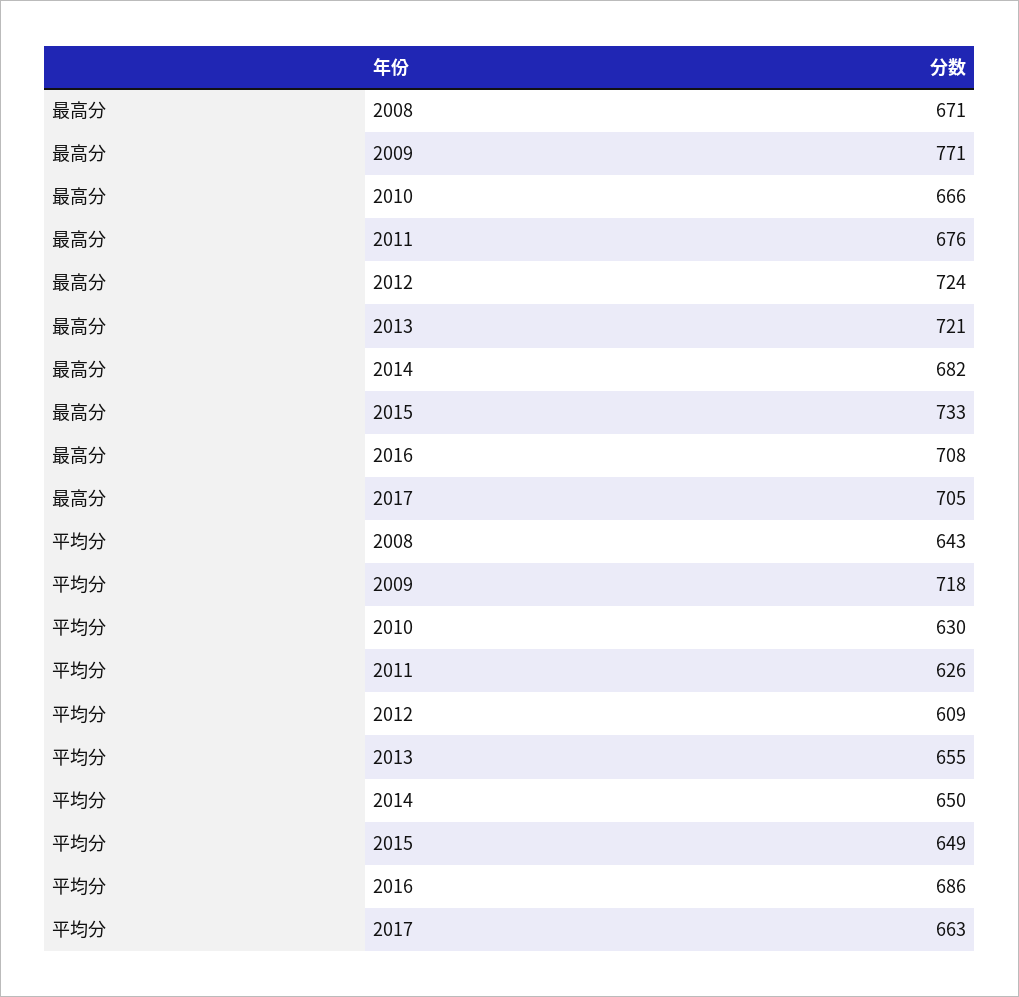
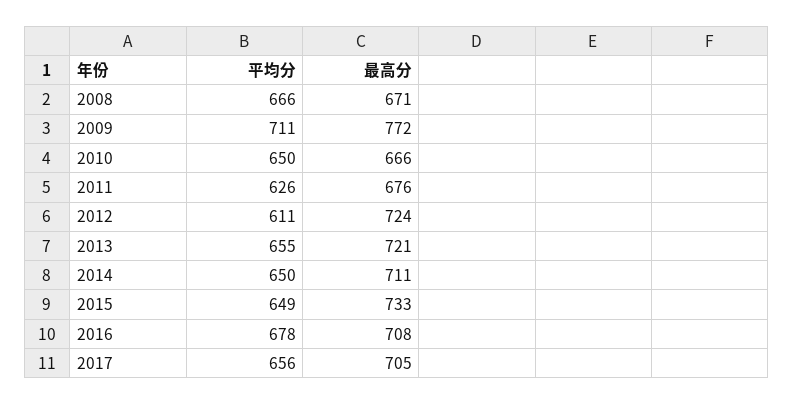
最高分, 2009: 771 -> 772
最高分, 2014: 682 -> 711
平均分, 2008: 643 -> 666
平均分, 2009: 718 -> 711
平均分, 2010: 630 -> 650
平均分, 2012: 609 -> 611
平均分, 2016: 686 -> 678
平均分, 2017: 663 -> 656

